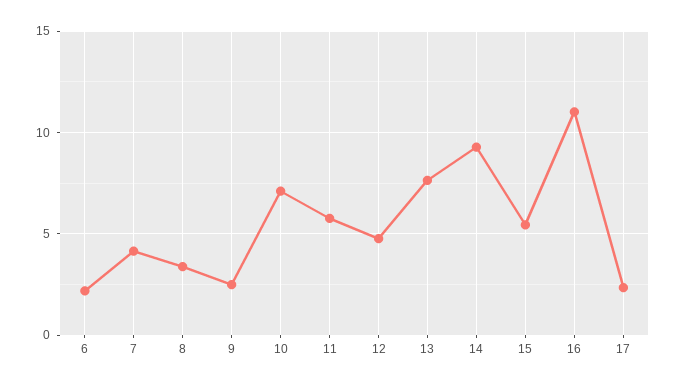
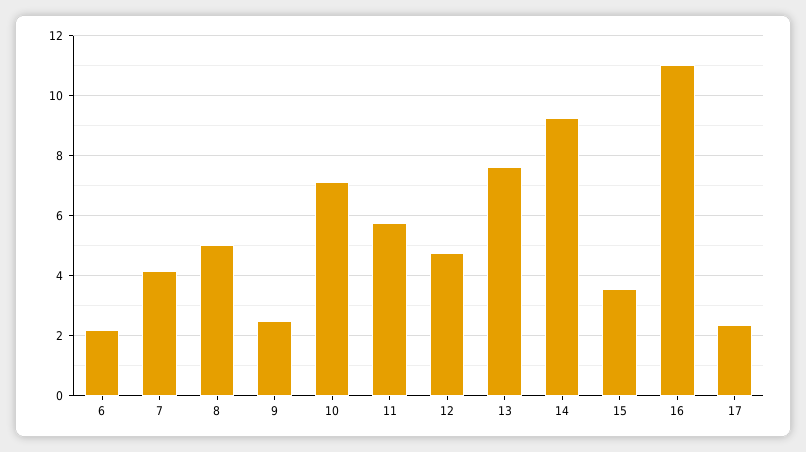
8: 3.5 -> 5
15: 5.5 -> 3.6

